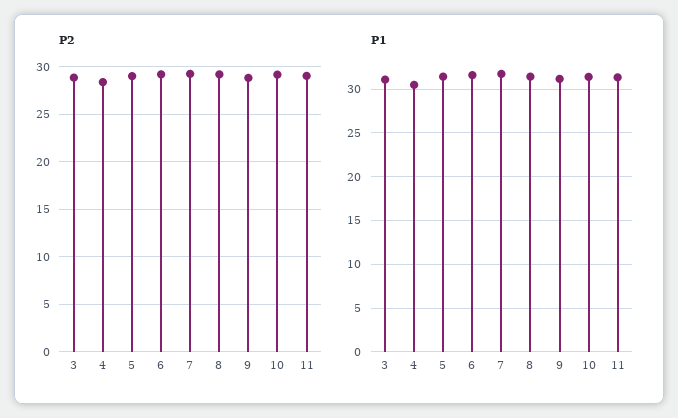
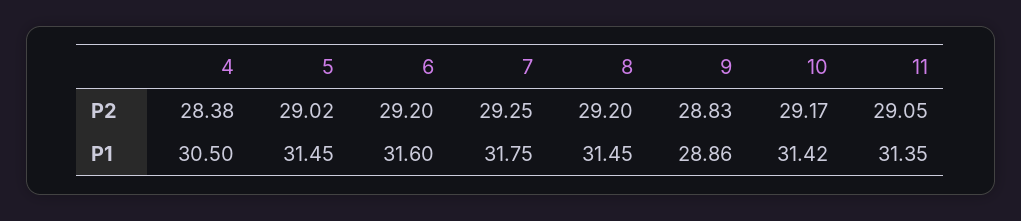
P2, 3: 29 -> none
P1, 3: 31 -> none
P1, 9: 31 -> 28.86

